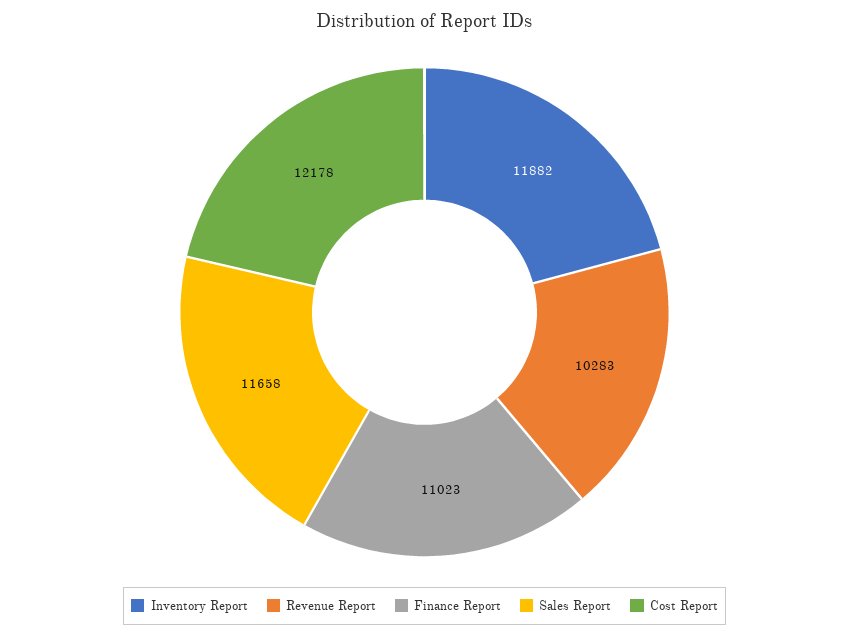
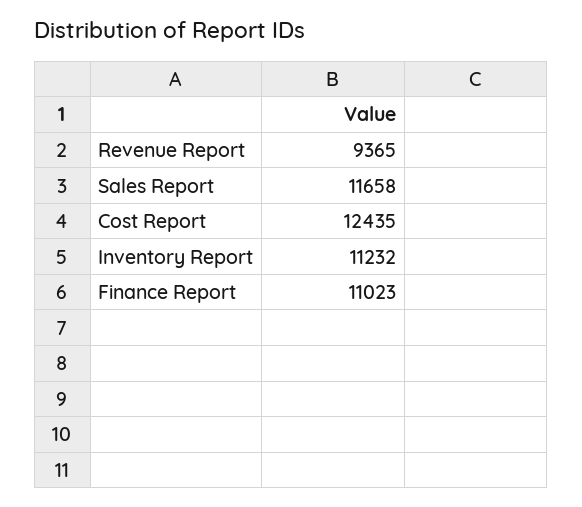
Inventory Report: 11882 -> 11232
Revenue Report: 10283 -> 9365
Cost Report: 12178 -> 12435

